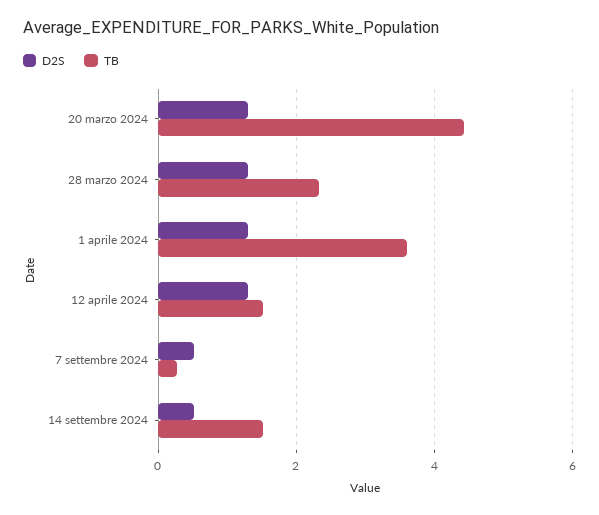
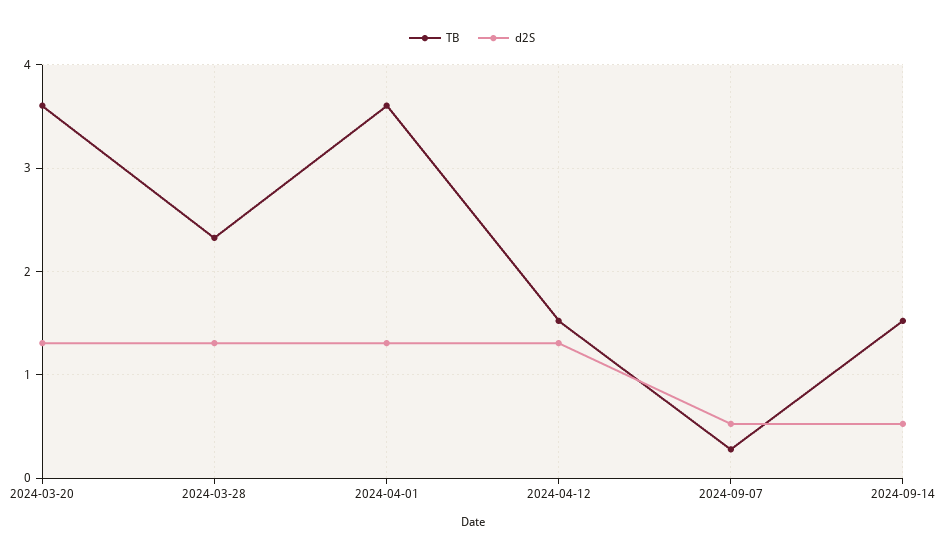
TB, 20 marzo 2024: 4.4 -> 3.6

